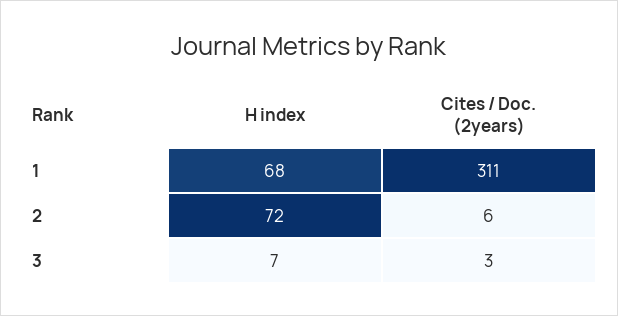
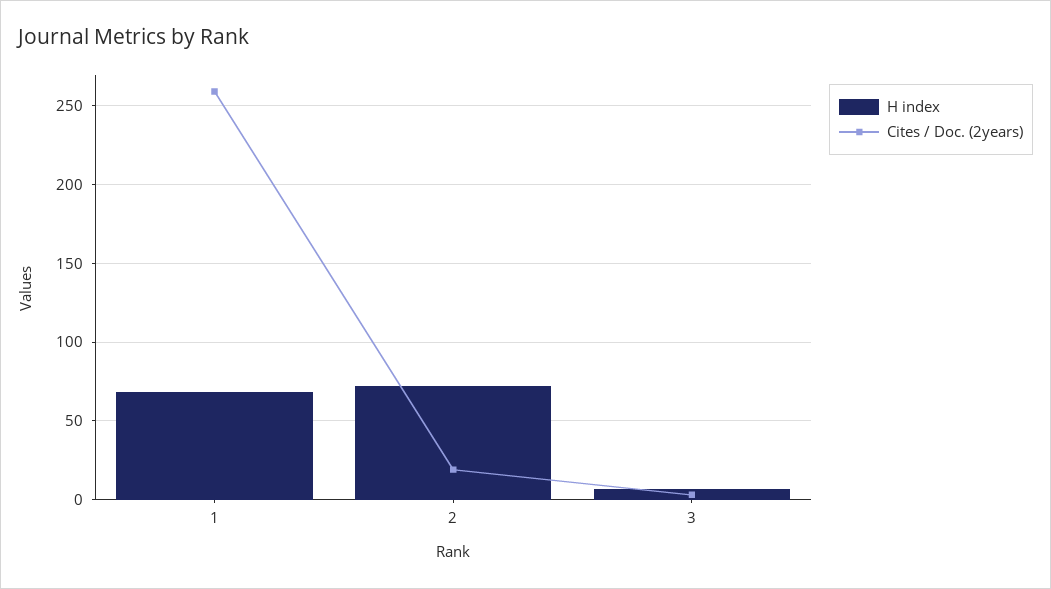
Cites / Doc. (2years), 1: 311 -> 260
Cites / Doc. (2years), 2: 6 -> 20

